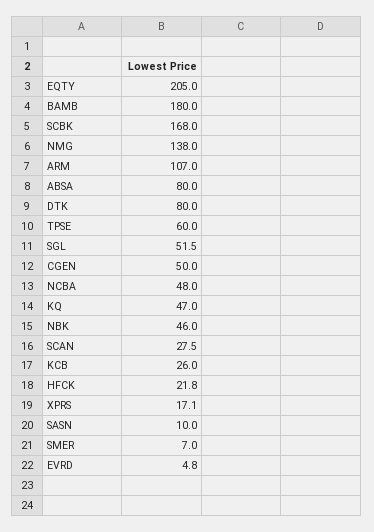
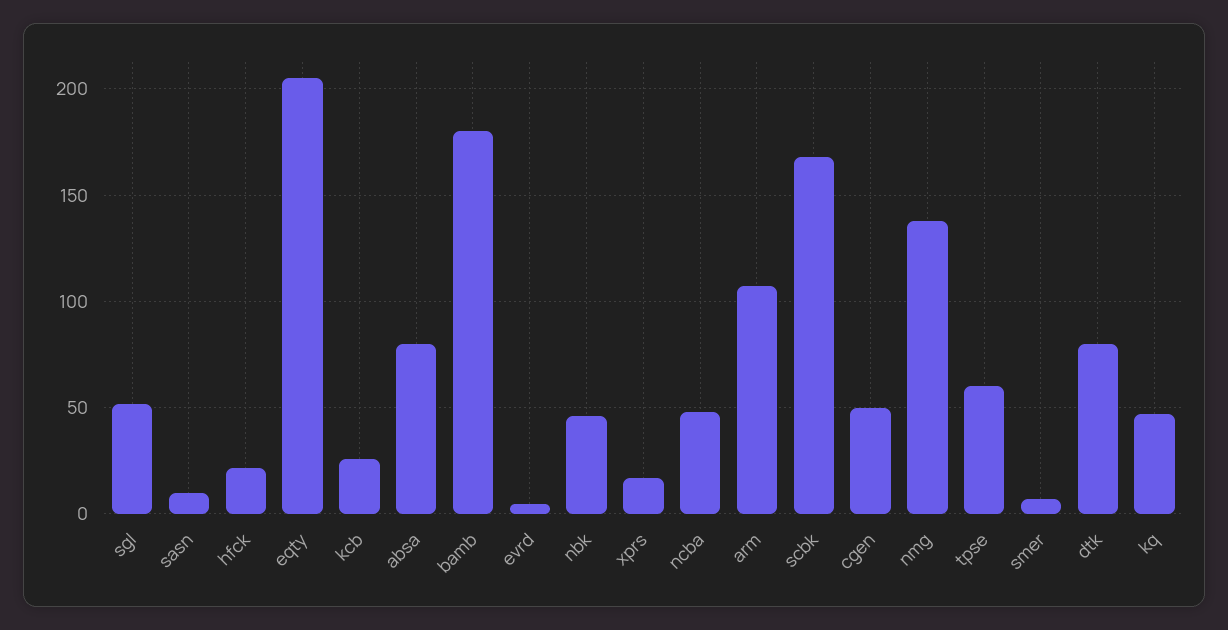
SCAN: 27.5 -> none

